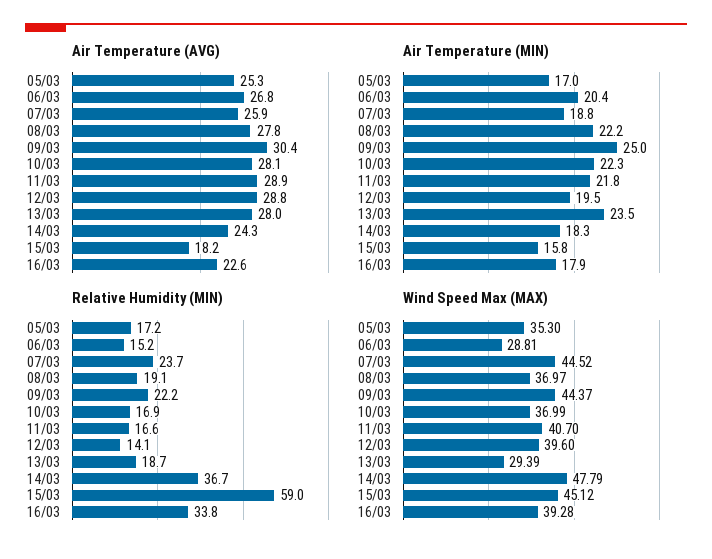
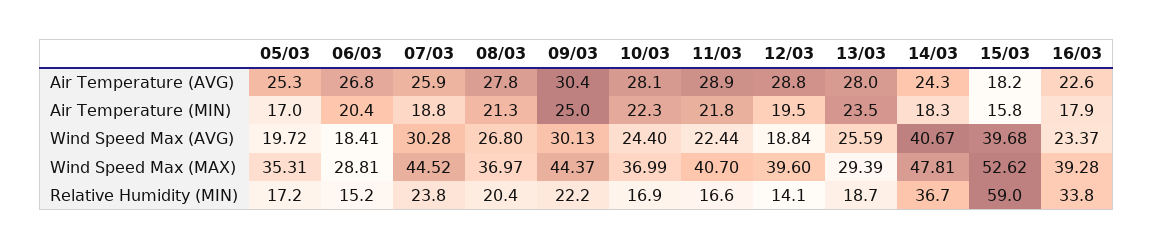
Air Temperature (MIN), 08/03: 22.2 -> 21.3
Relative Humidity (MIN), 07/03: 23.7 -> 23.8
Relative Humidity (MIN), 08/03: 19.1 -> 20.4
Wind Speed Max (MAX), 05/03: 35.3 -> 35.31
Wind Speed Max (MAX), 14/03: 47.79 -> 47.81
Wind Speed Max (MAX), 15/03: 45.12 -> 52.62
Wind Speed Max (AVG), 05/03: none -> 19.72
Wind Speed Max (AVG), 06/03: none -> 18.41
Wind Speed Max (AVG), 07/03: none -> 30.28
Wind Speed Max (AVG), 08/03: none -> 26.8
Wind Speed Max (AVG), 09/03: none -> 30.13
Wind Speed Max (AVG), 10/03: none -> 24.4
Wind Speed Max (AVG), 11/03: none -> 22.44
Wind Speed Max (AVG), 12/03: none -> 18.84
Wind Speed Max (AVG), 13/03: none -> 25.59
Wind Speed Max (AVG), 14/03: none -> 40.67
Wind Speed Max (AVG), 15/03: none -> 39.68
Wind Speed Max (AVG), 16/03: none -> 23.37

